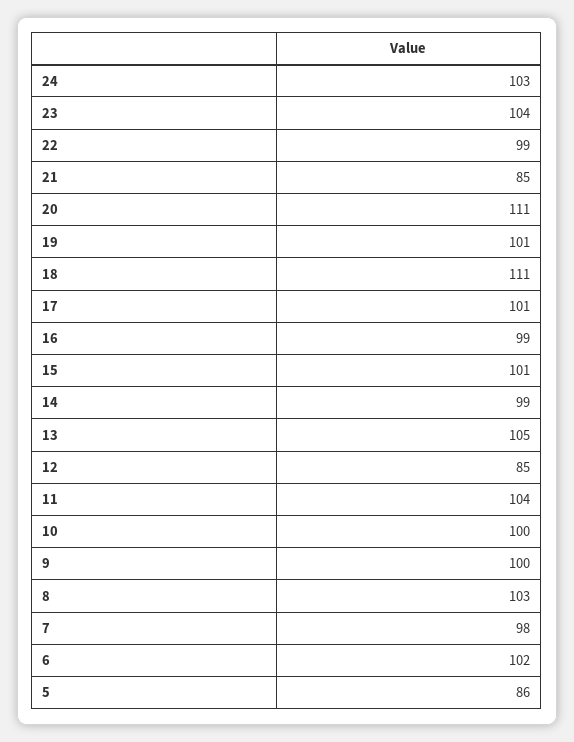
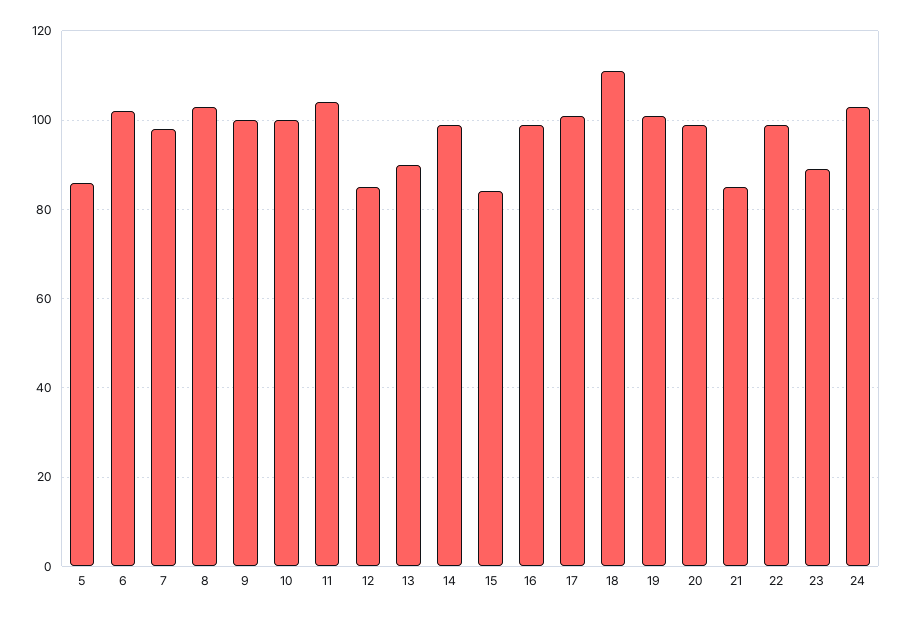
23: 104 -> 90
20: 111 -> 100
15: 101 -> 85
13: 105 -> 90

